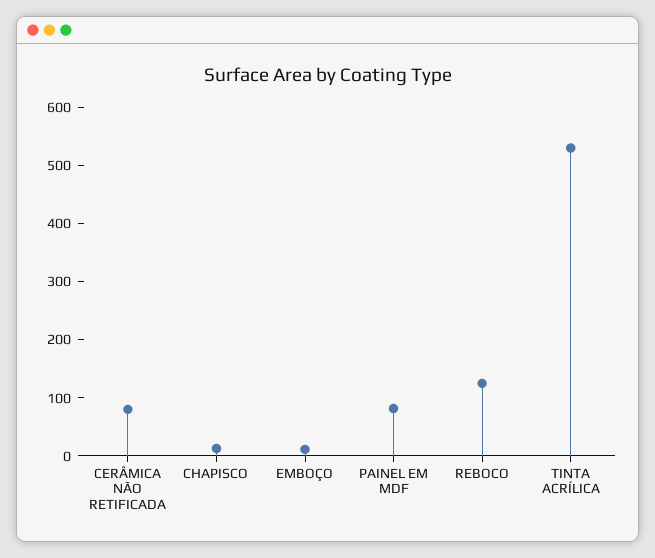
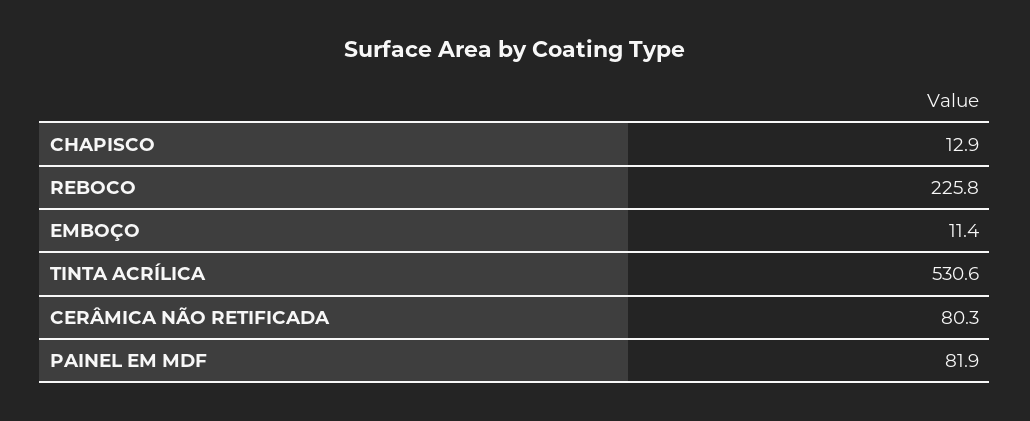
REBOCO: 120 -> 225.8

